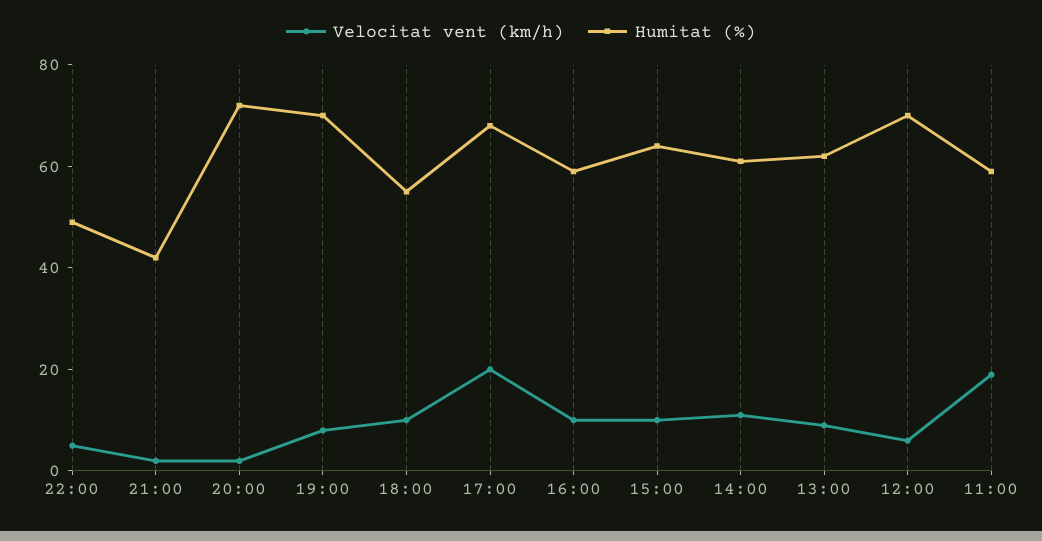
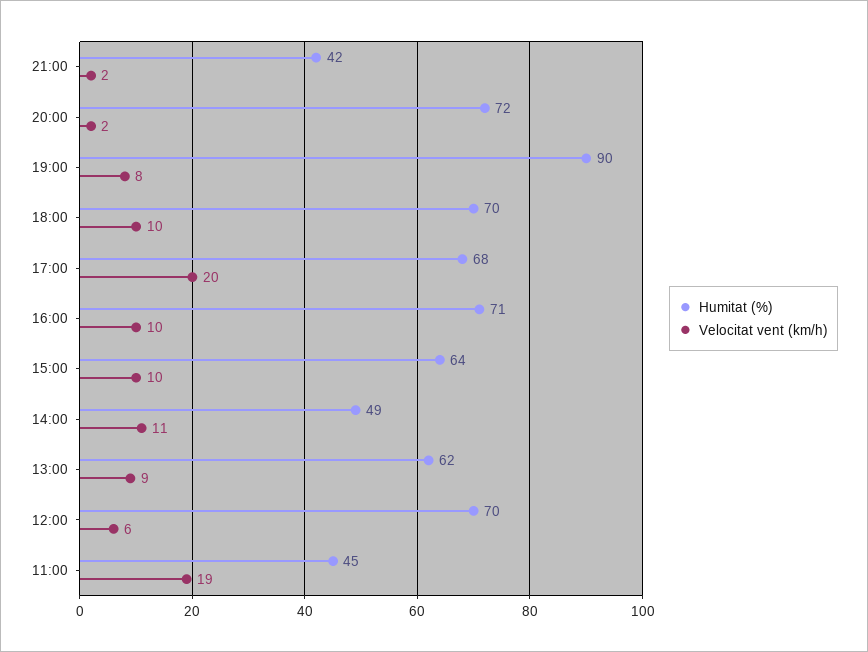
Velocitat vent (km/h), 22:00: 5 -> none
Humitat (%), 22:00: 50 -> none
Humitat (%), 19:00: 70 -> 90
Humitat (%), 18:00: 55 -> 70
Humitat (%), 16:00: 60 -> 71
Humitat (%), 14:00: 60 -> 49
Humitat (%), 11:00: 60 -> 45

